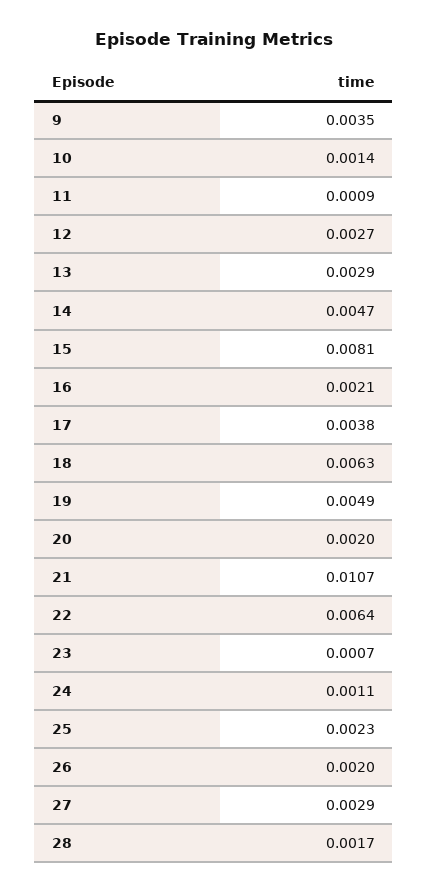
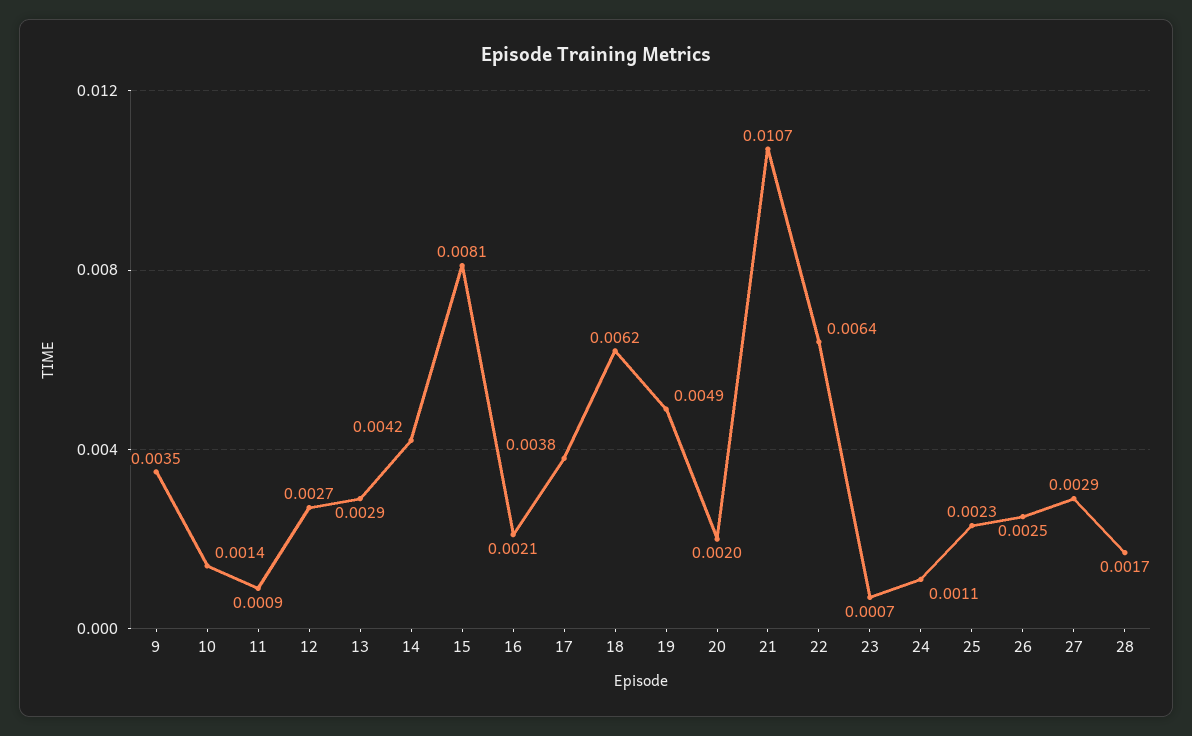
14: 0.0047 -> 0.0042
18: 0.0063 -> 0.0062
26: 0.002 -> 0.0025

